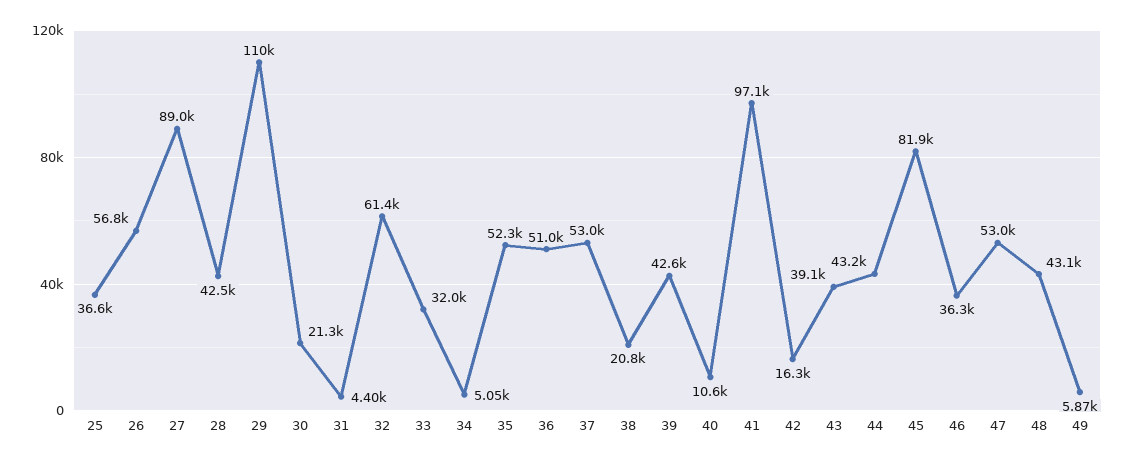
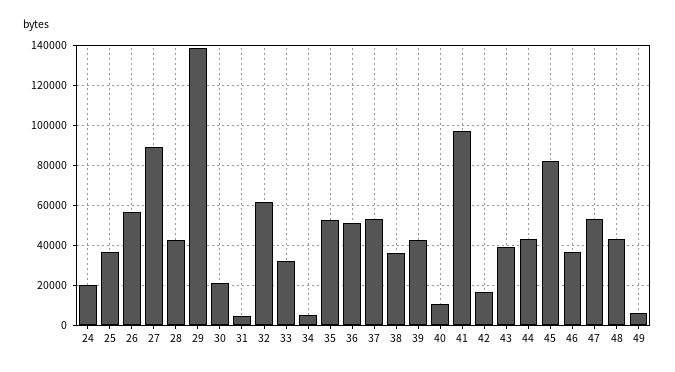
29: 110000 -> 140000
38: 20800 -> 35000
24: none -> 20000

